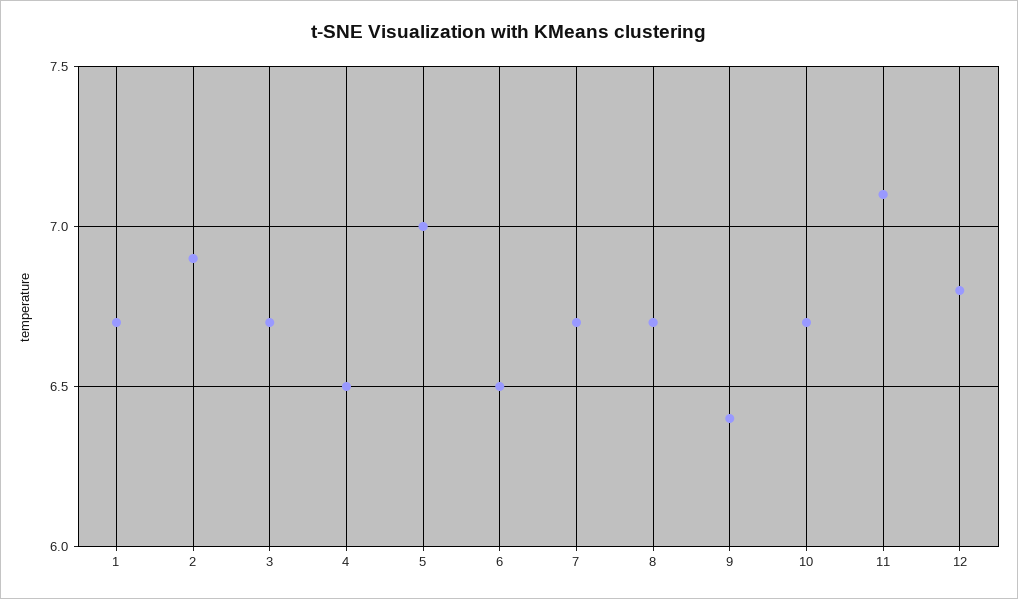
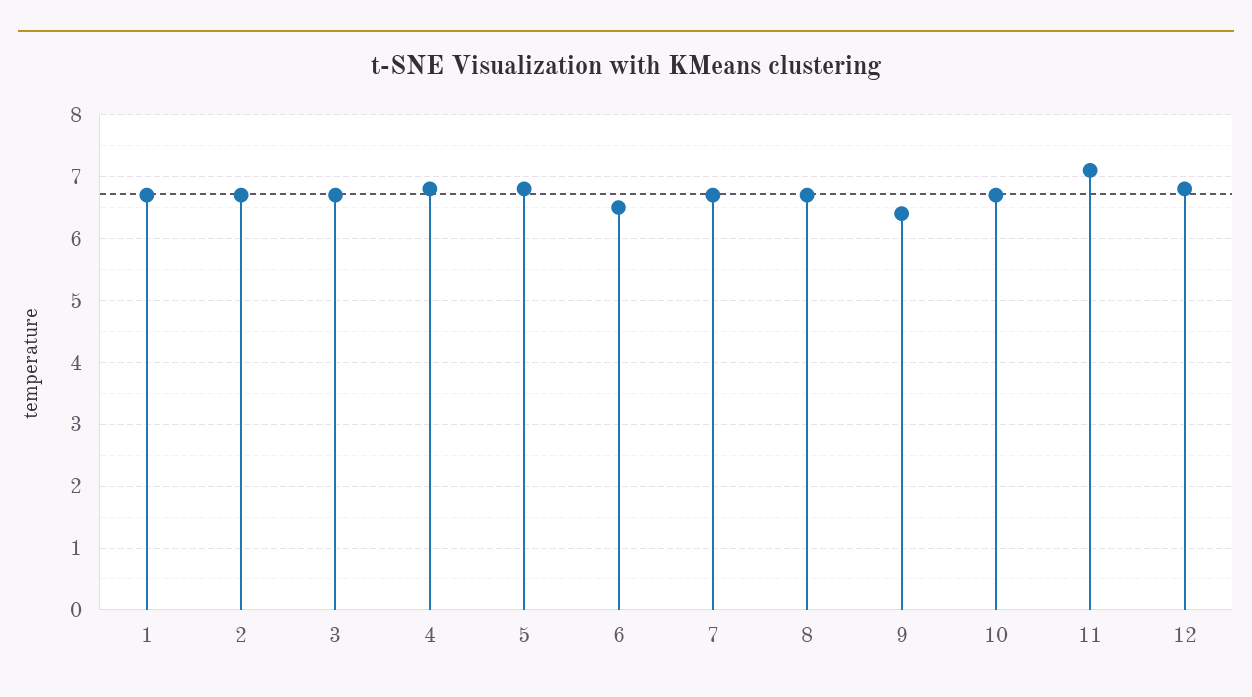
2: 6.9 -> 6.7
4: 6.5 -> 6.8
5: 7 -> 6.8

